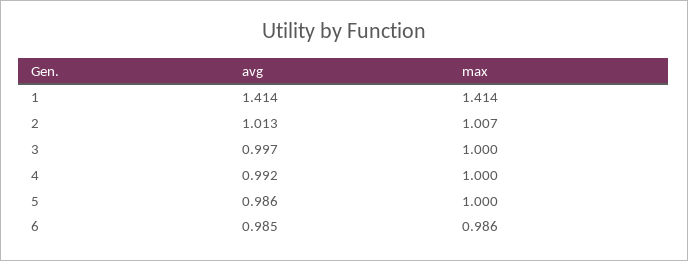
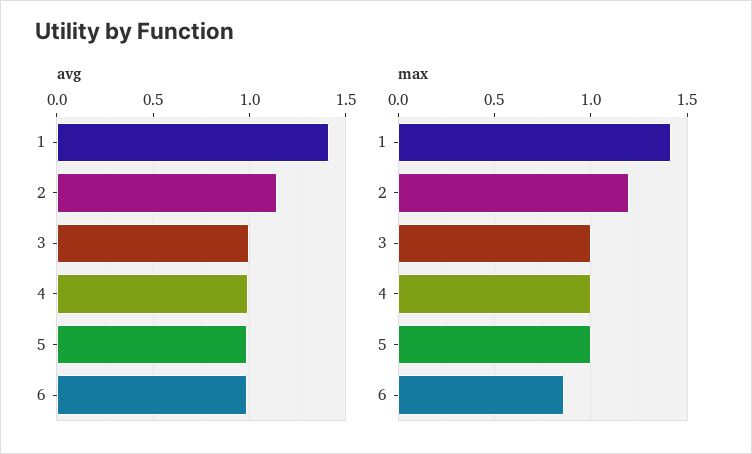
avg, 2: 1.013 -> 1.15
max, 2: 1.007 -> 1.2
max, 6: 0.986 -> 0.85

